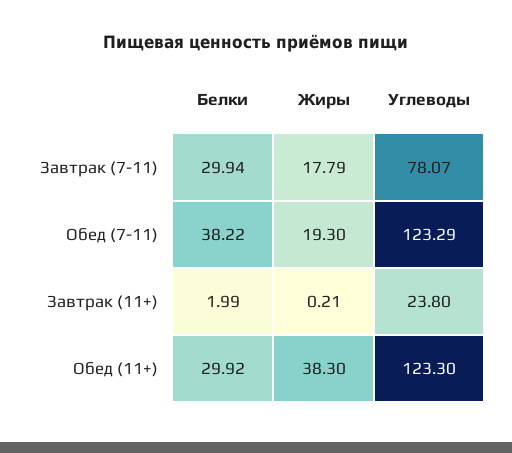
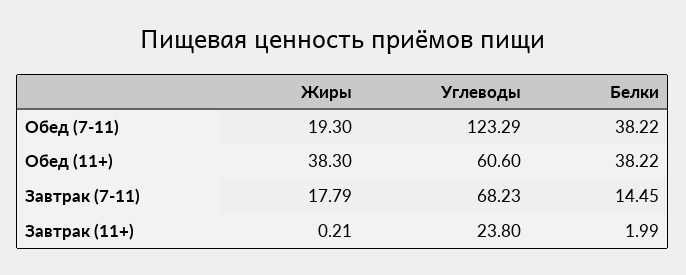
Белки, Завтрак (7-11): 29.94 -> 14.45
Углеводы, Завтрак (7-11): 78.07 -> 68.23
Белки, Обед (11+): 29.92 -> 38.22
Углеводы, Обед (11+): 123.3 -> 60.6

